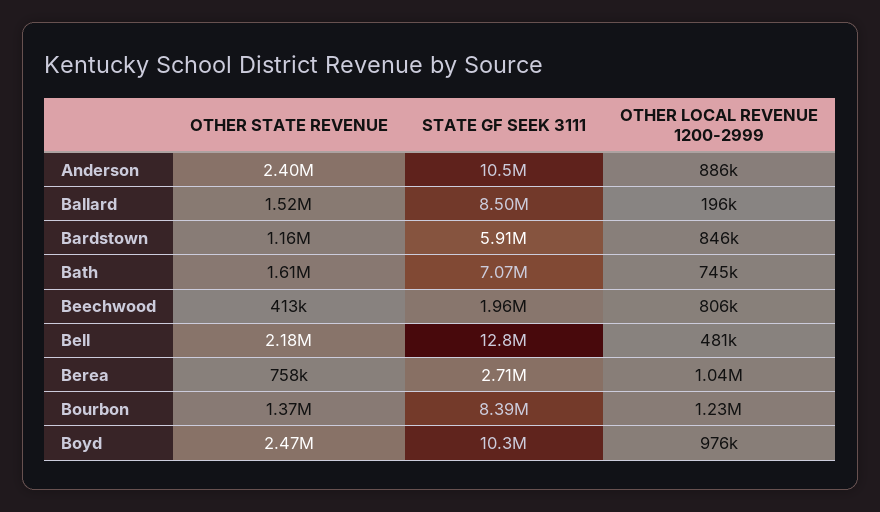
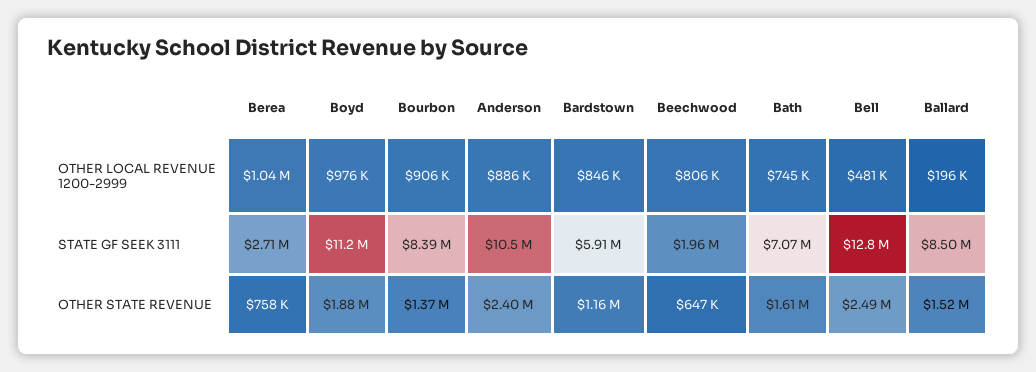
OTHER STATE REVENUE, Beechwood: 413000 -> 647000
OTHER STATE REVENUE, Bell: 2180000 -> 2490000
OTHER LOCAL REVENUE 1200-2999, Bourbon: 1230000 -> 906000
OTHER STATE REVENUE, Boyd: 2470000 -> 1880000
STATE GF SEEK 3111, Boyd: 10300000 -> 11200000

